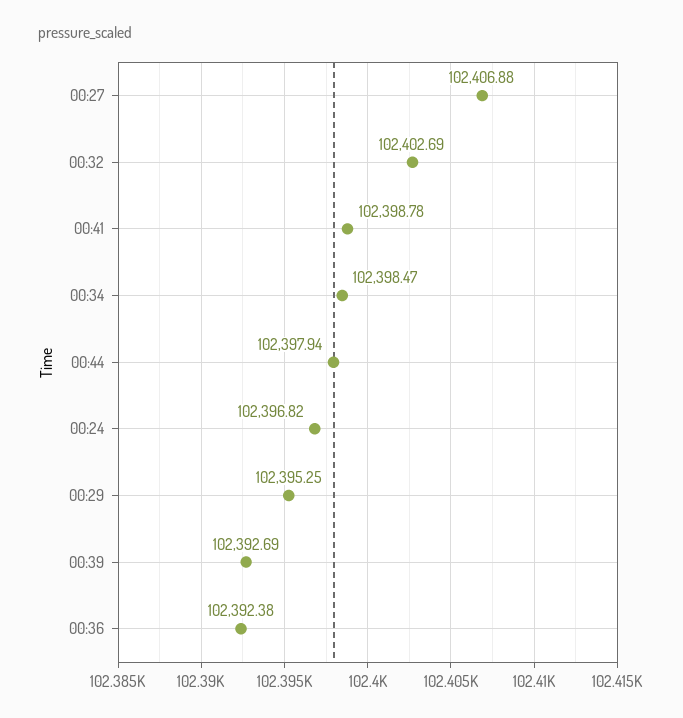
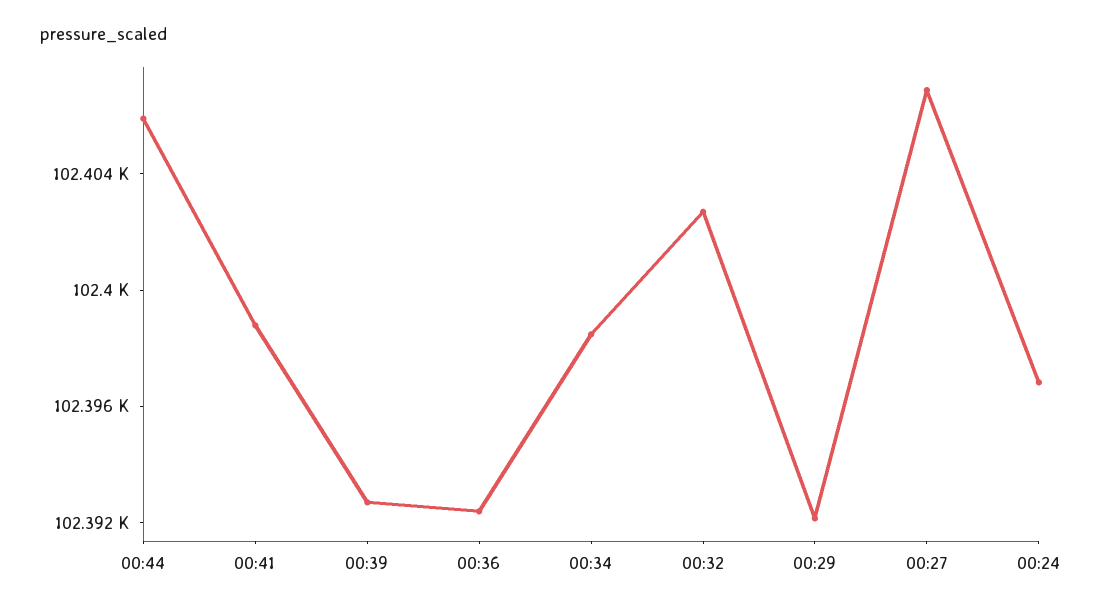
00:44: 102397.94 -> 102406
00:29: 102395.25 -> 102392

